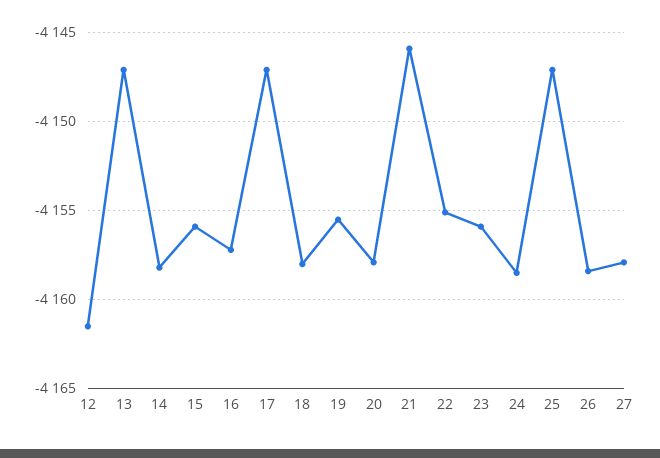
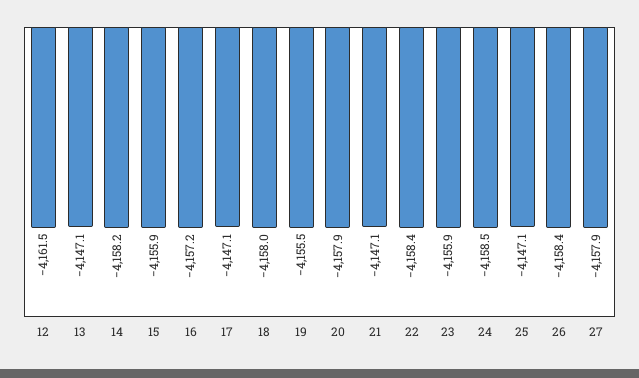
21: -4146 -> -4147.1
22: -4155 -> -4158.4

